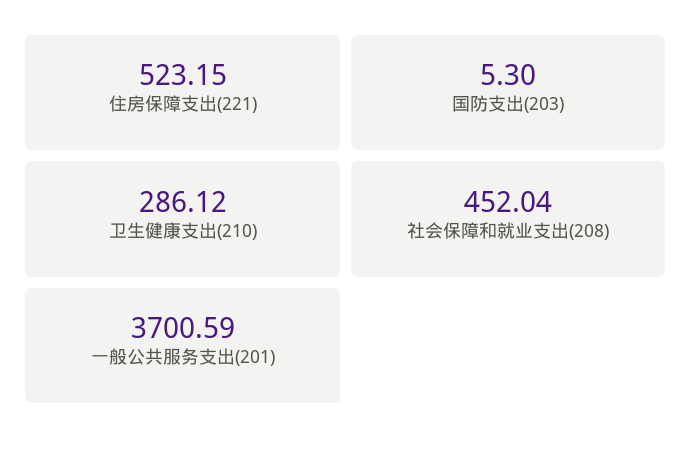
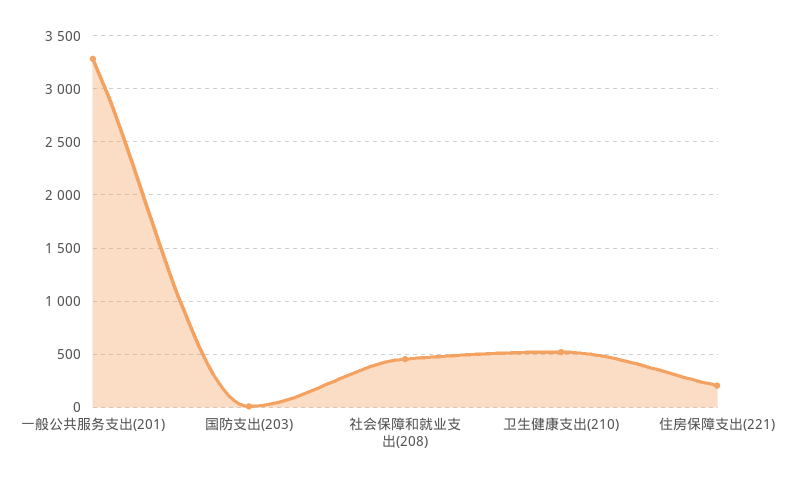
住房保障支出(221): 523.15 -> 200
卫生健康支出(210): 286.12 -> 500
一般公共服务支出(201): 3700.59 -> 3300

